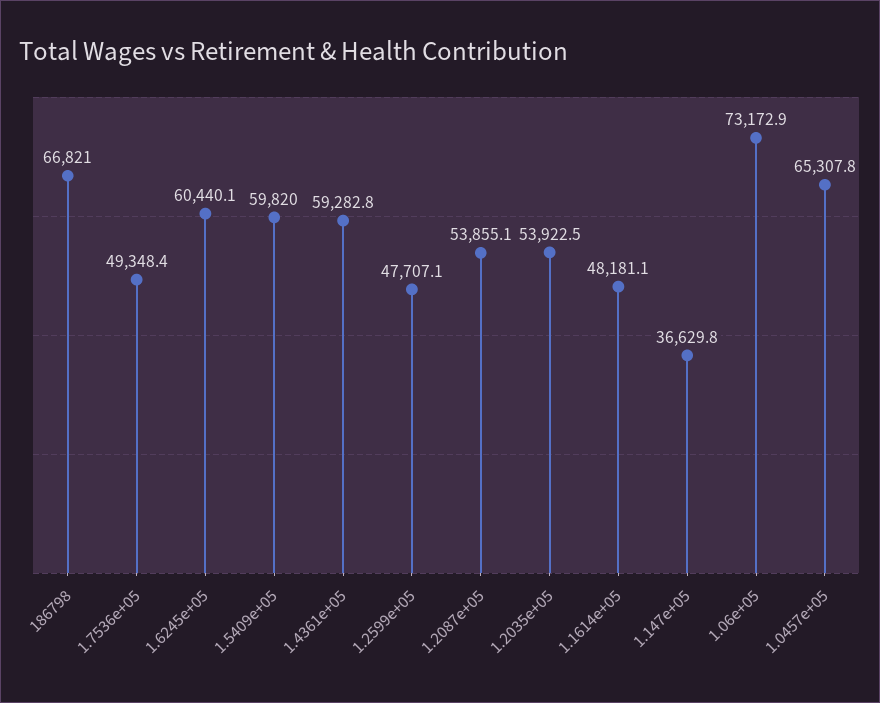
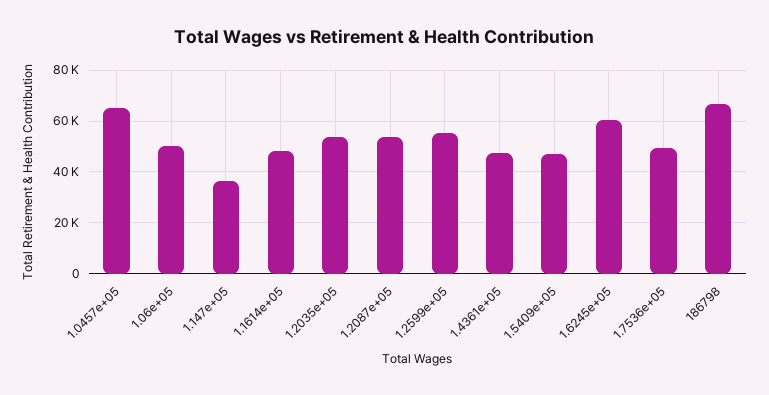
1.5409e+05: 59820 -> 47500
1.4361e+05: 59282.8 -> 47500
1.2599e+05: 47707.1 -> 55000
1.06e+05: 73172.9 -> 50000

